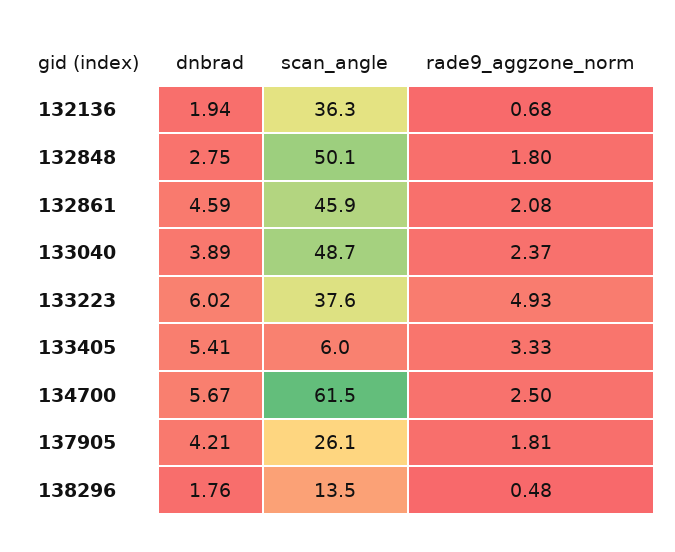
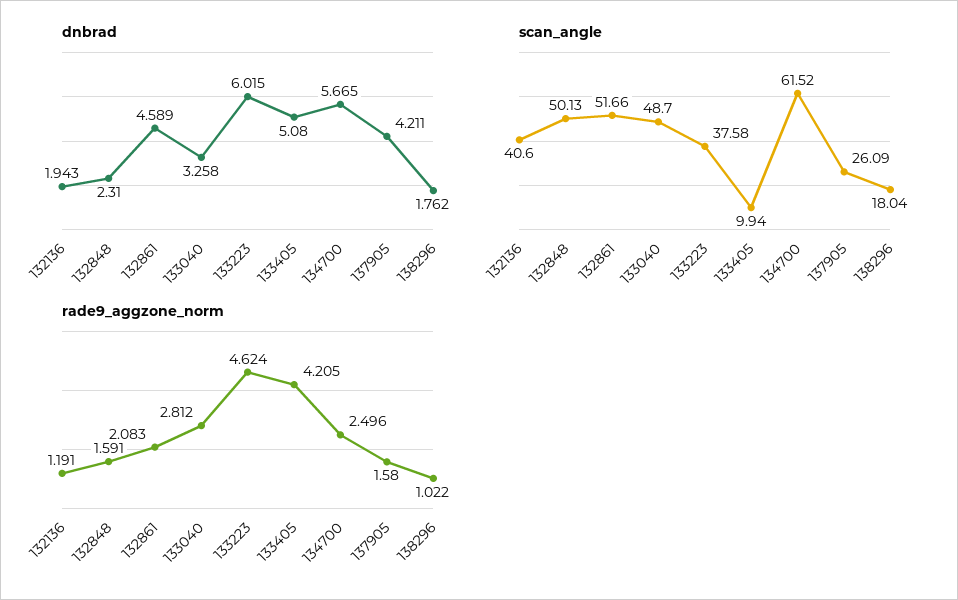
scan_angle, 132136: 36.3 -> 40.6
rade9_aggzone_norm, 132136: 0.68 -> 1.191
dnbrad, 132848: 2.75 -> 2.31
rade9_aggzone_norm, 132848: 1.8 -> 1.591
scan_angle, 132861: 45.9 -> 51.66
dnbrad, 133040: 3.89 -> 3.258
rade9_aggzone_norm, 133040: 2.37 -> 2.812
rade9_aggzone_norm, 133223: 4.93 -> 4.624
dnbrad, 133405: 5.41 -> 5.08
scan_angle, 133405: 6 -> 9.94
rade9_aggzone_norm, 133405: 3.33 -> 4.205
rade9_aggzone_norm, 137905: 1.81 -> 1.58
scan_angle, 138296: 13.5 -> 18.04
rade9_aggzone_norm, 138296: 0.48 -> 1.022

